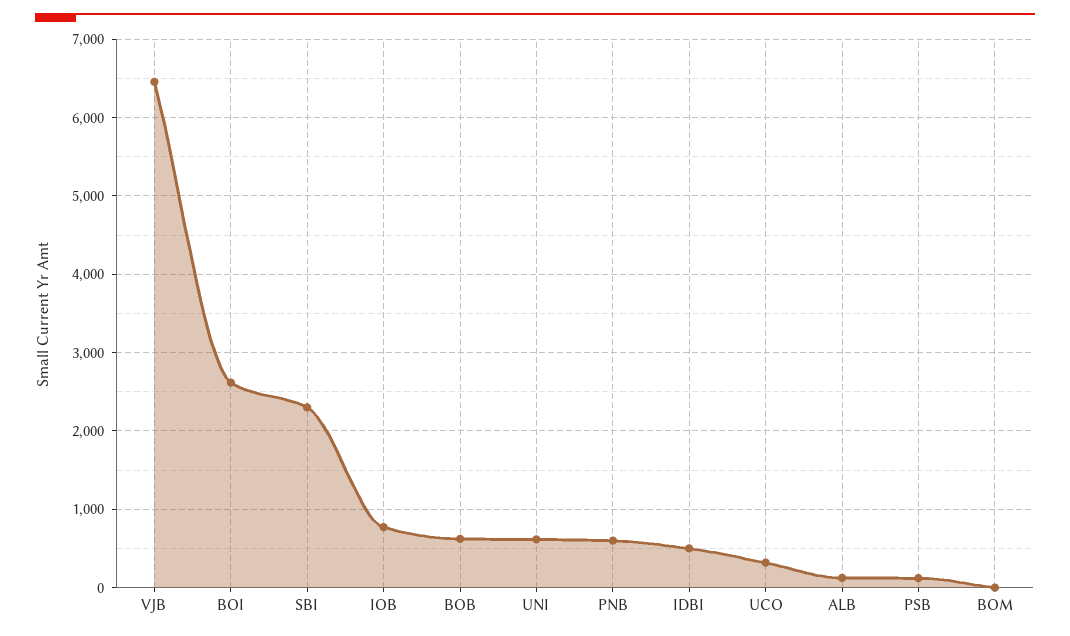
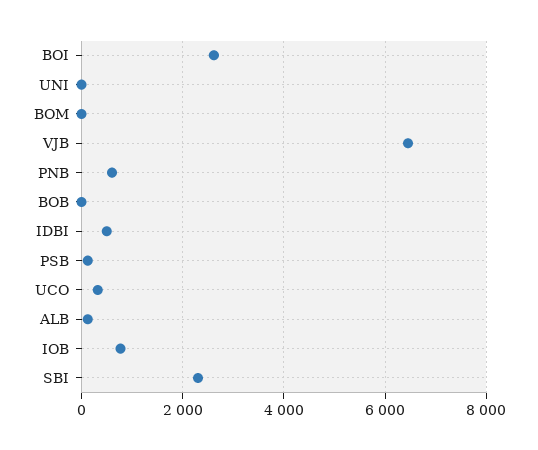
BOB: 600 -> 0
UNI: 600 -> 0

